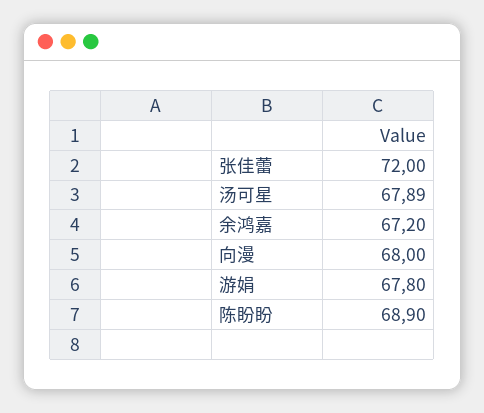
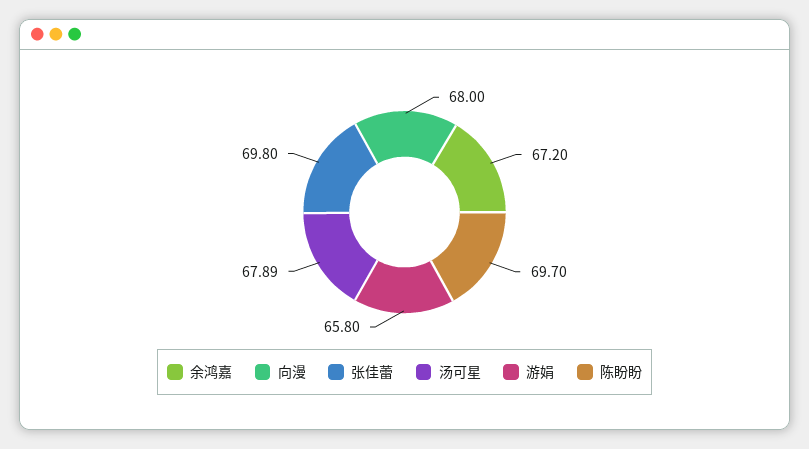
张佳蕾: 72 -> 69.8
游娟: 67.8 -> 65.8
陈盼盼: 68.9 -> 69.7

